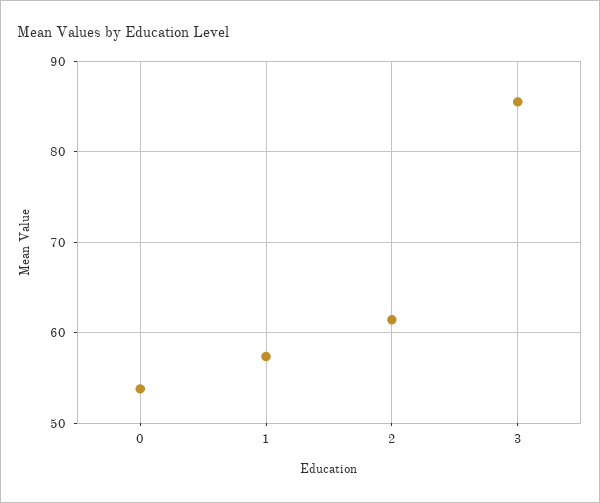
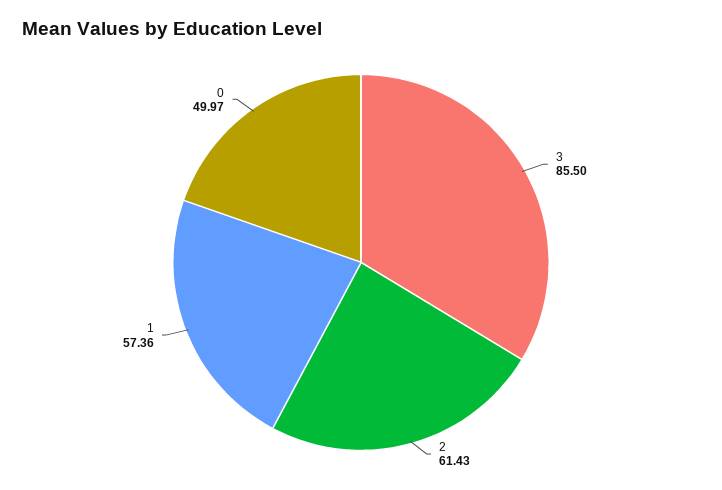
0: 54 -> 49.97

